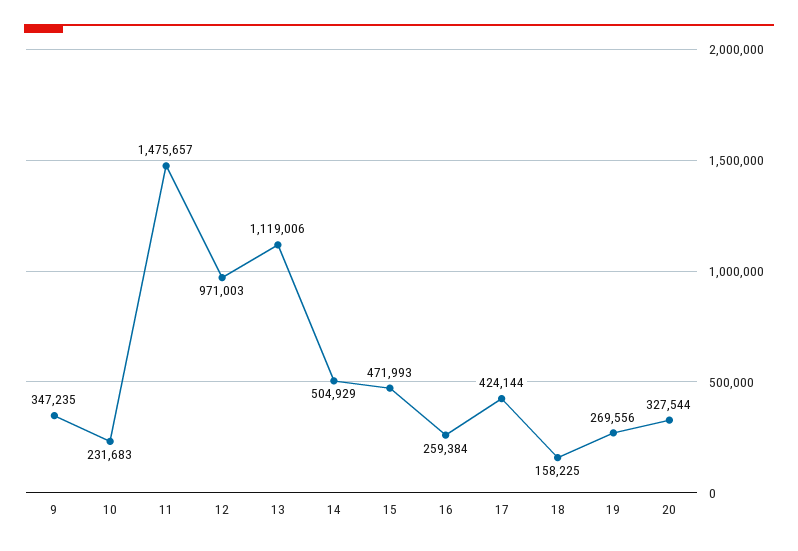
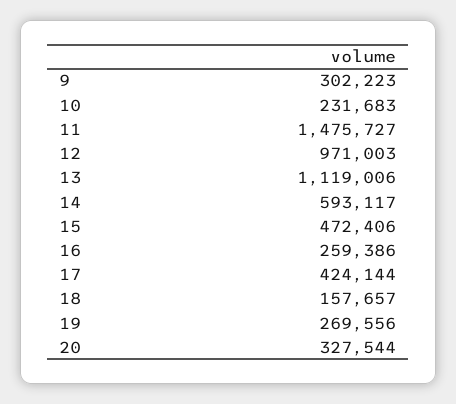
9: 347235 -> 302223
11: 1475657 -> 1475727
14: 504929 -> 593117
15: 471993 -> 472406
16: 259384 -> 259386
18: 158225 -> 157657

